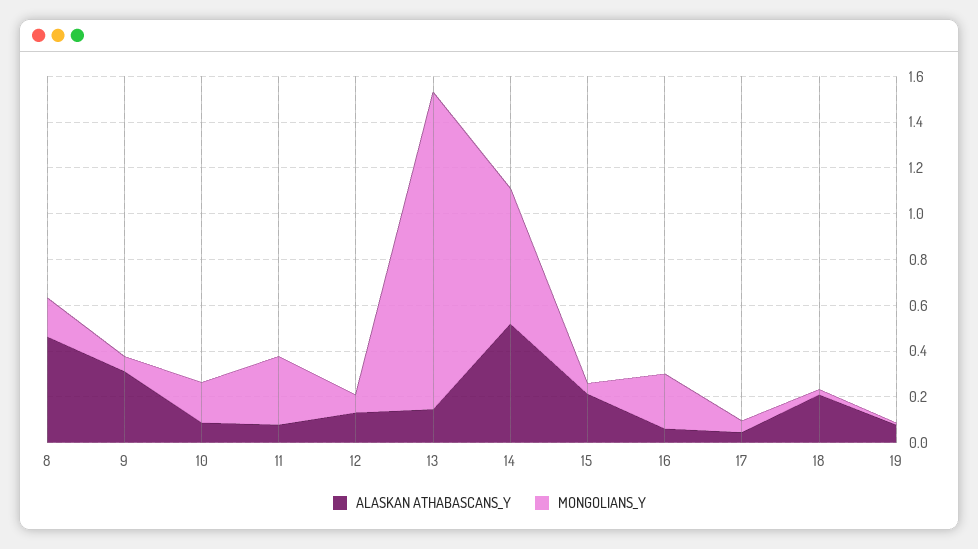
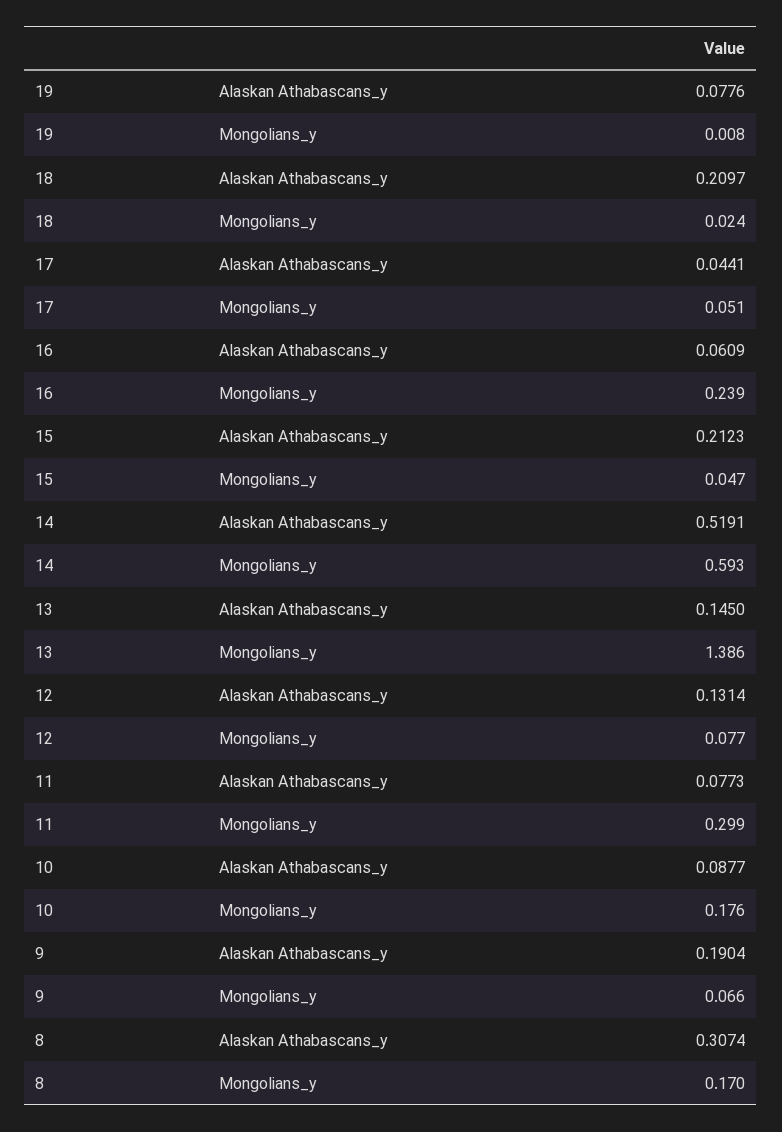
ALASKAN ATHABASCANS_Y, 8: 0.45 -> 0.3074
ALASKAN ATHABASCANS_Y, 9: 0.3 -> 0.1904

